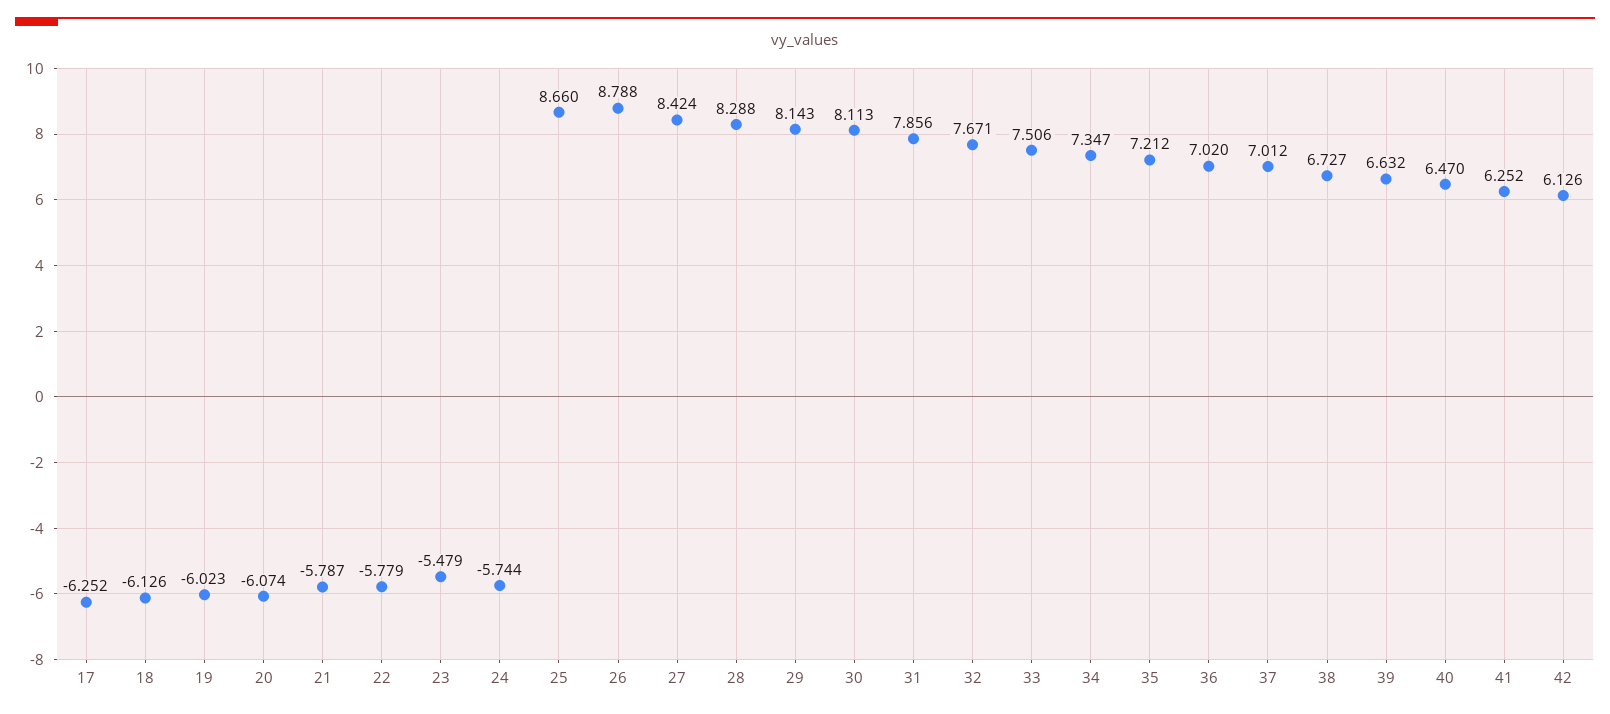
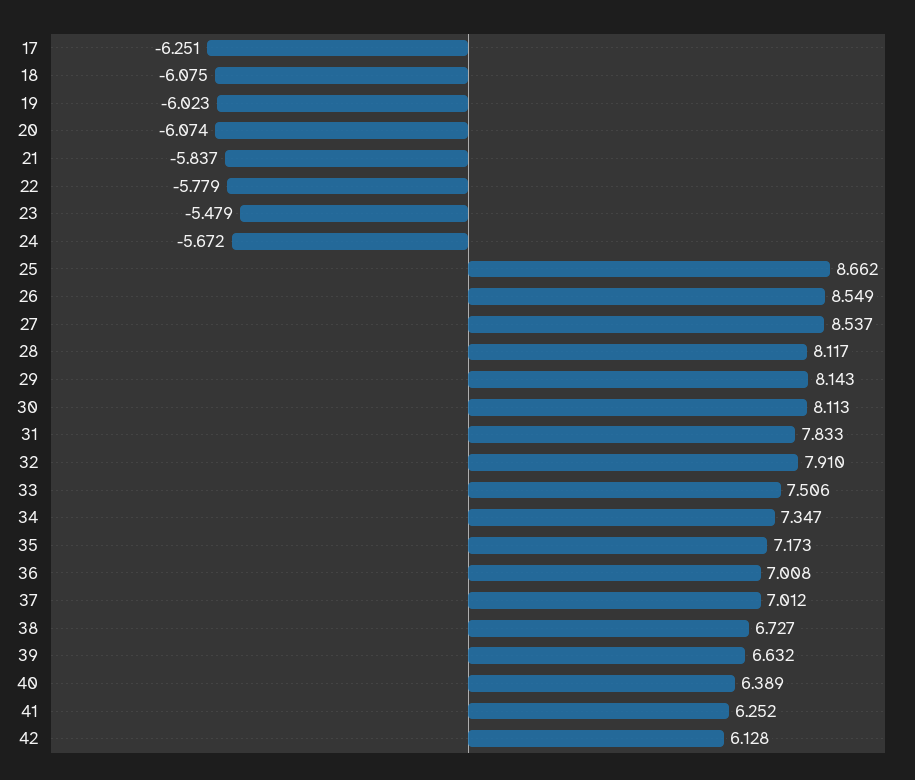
17: -6.252 -> -6.251
18: -6.126 -> -6.075
21: -5.787 -> -5.837
24: -5.744 -> -5.672
25: 8.66 -> 8.662
26: 8.788 -> 8.549
27: 8.424 -> 8.537
28: 8.288 -> 8.117
31: 7.856 -> 7.833
32: 7.671 -> 7.91
35: 7.212 -> 7.173
36: 7.02 -> 7.008
40: 6.47 -> 6.389
42: 6.126 -> 6.128

